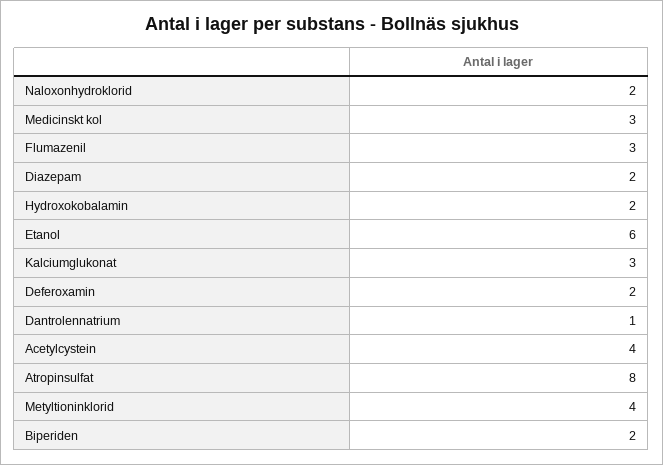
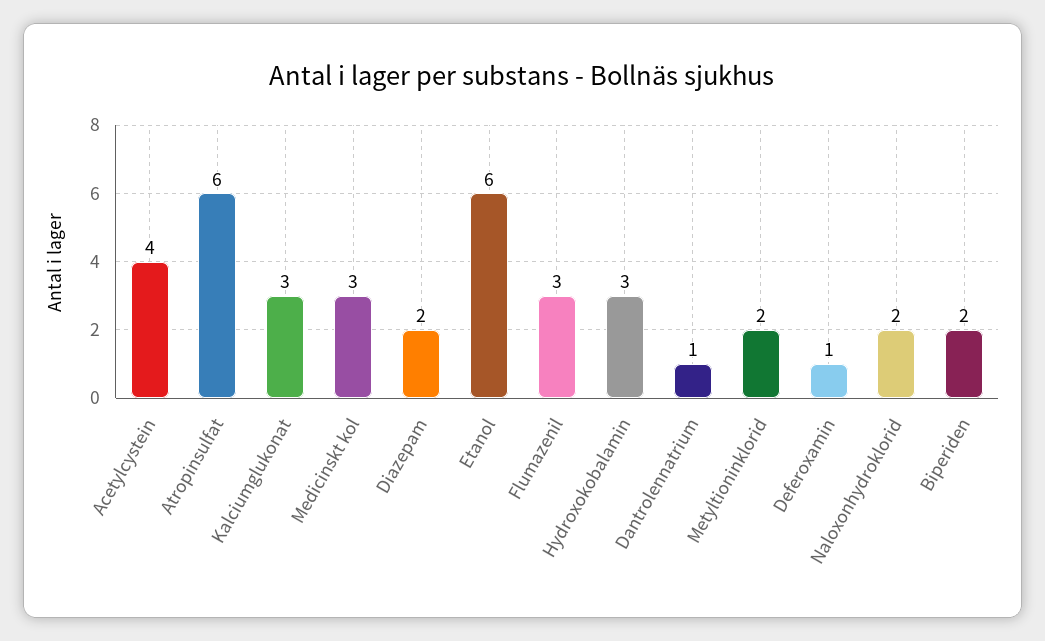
Hydroxokobalamin: 2 -> 3
Deferoxamin: 2 -> 1
Atropinsulfat: 8 -> 6
Metyltioninklorid: 4 -> 2

